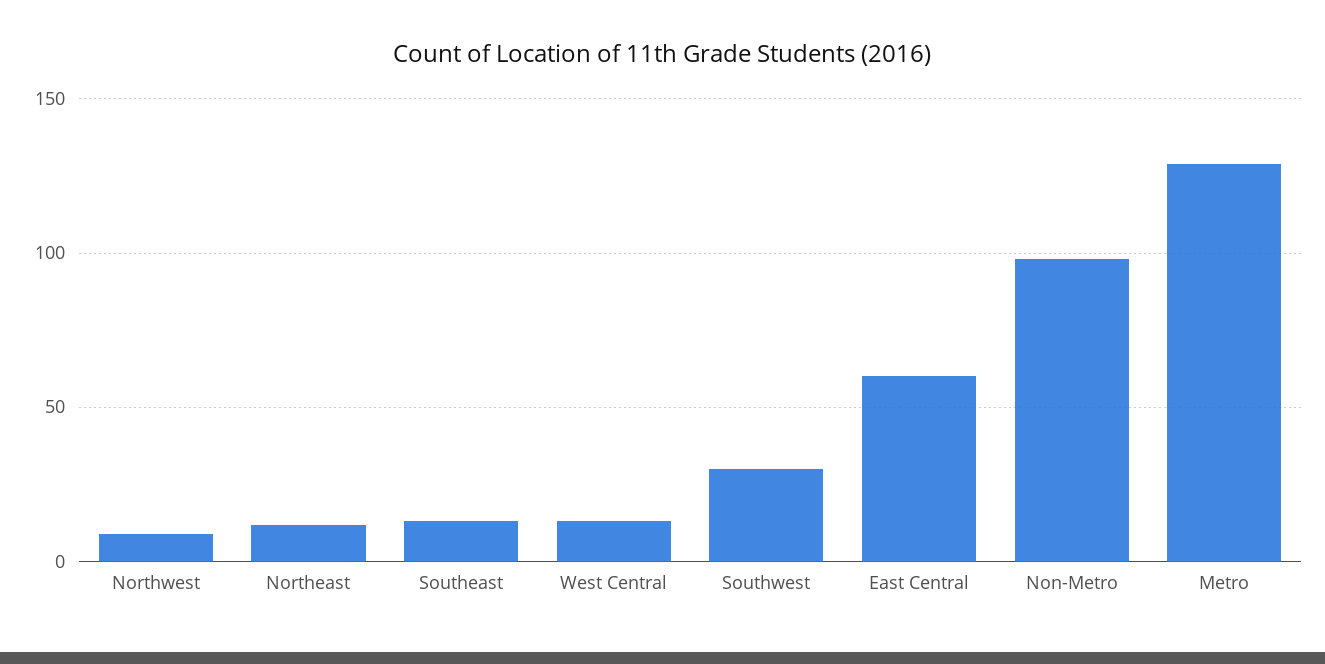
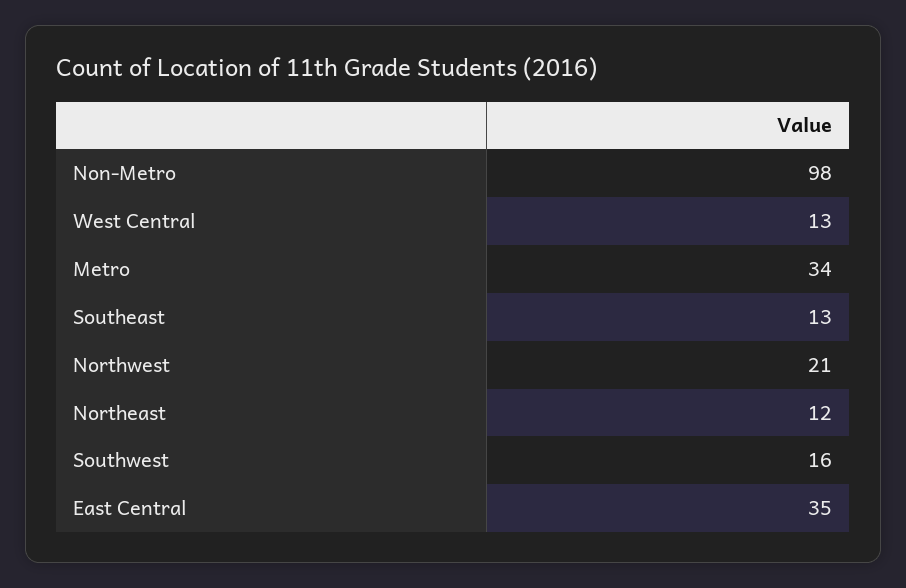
Northwest: 10 -> 21
Southwest: 30 -> 16
East Central: 60 -> 35
Metro: 130 -> 34

